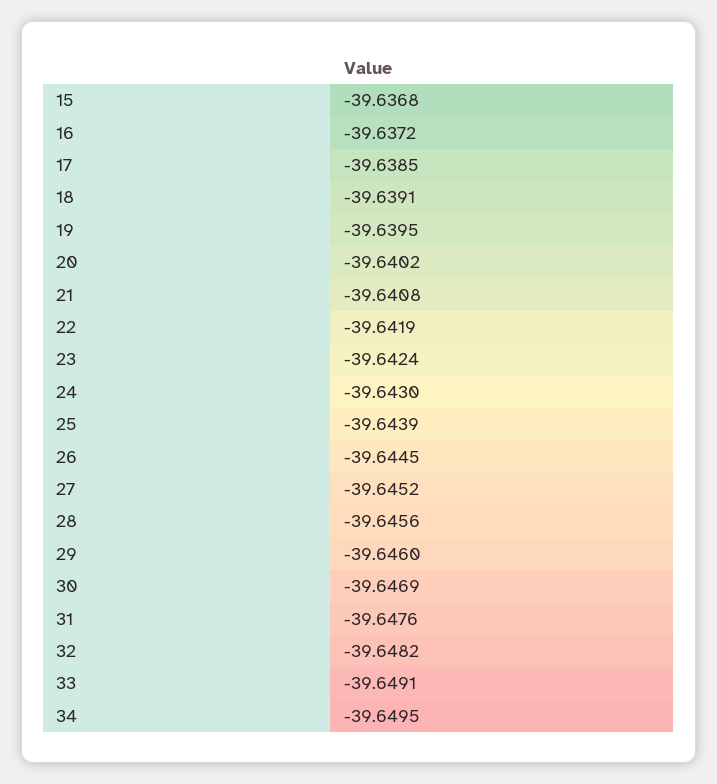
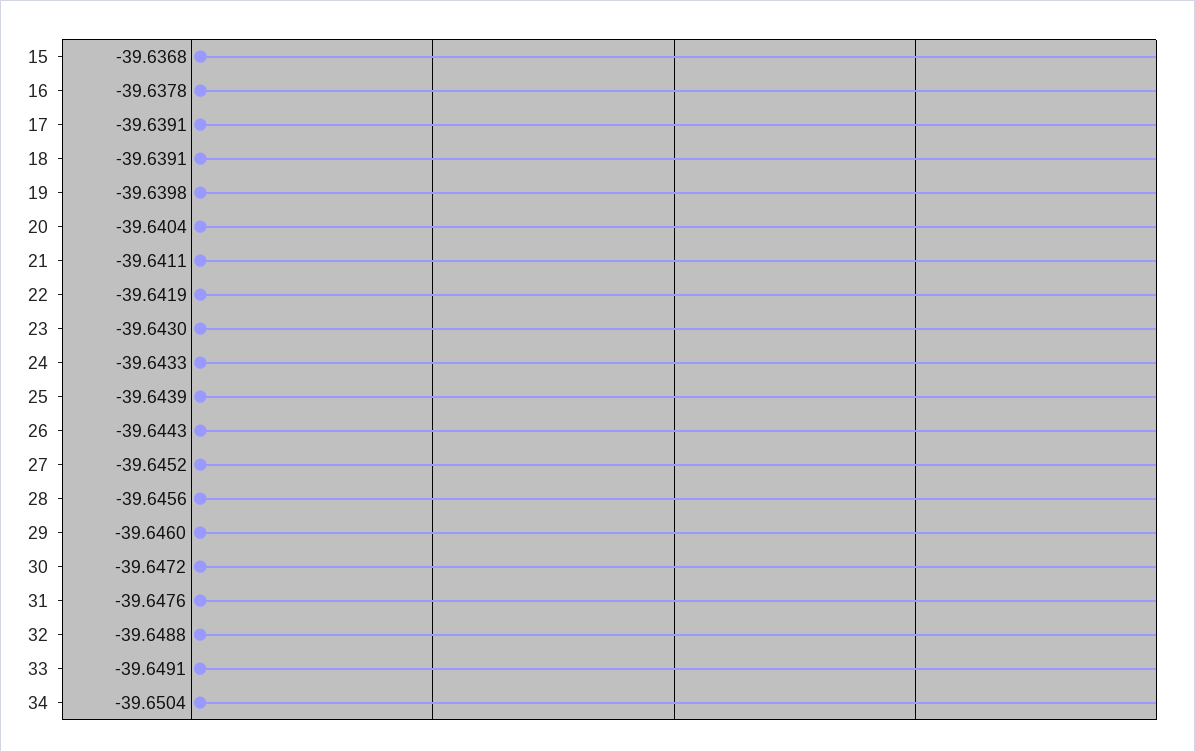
16: -39.6372 -> -39.6378
17: -39.6385 -> -39.6391
19: -39.6395 -> -39.6398
20: -39.6402 -> -39.6404
21: -39.6408 -> -39.6411
23: -39.6424 -> -39.643
24: -39.643 -> -39.6433
26: -39.6445 -> -39.6443
30: -39.6469 -> -39.6472
32: -39.6482 -> -39.6488
34: -39.6495 -> -39.6504

